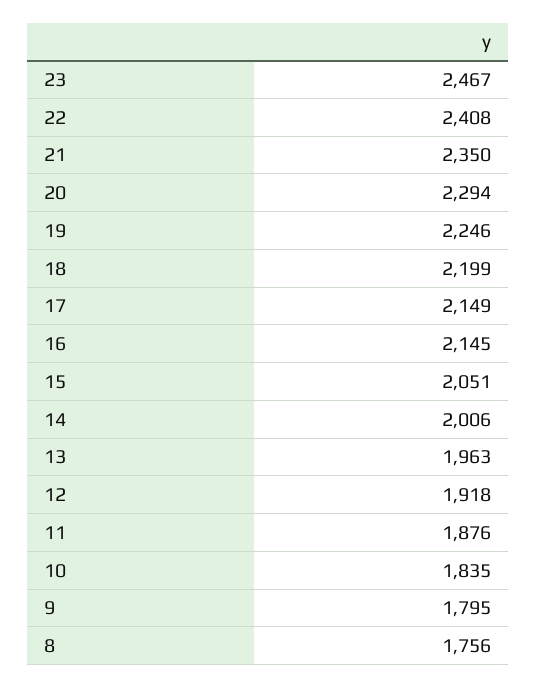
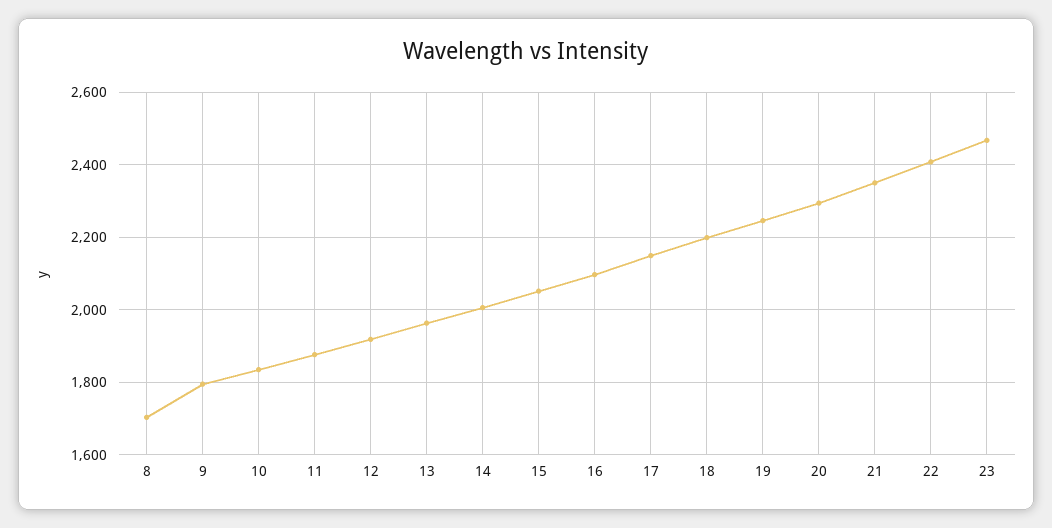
16: 2145 -> 2100
8: 1756 -> 1700

